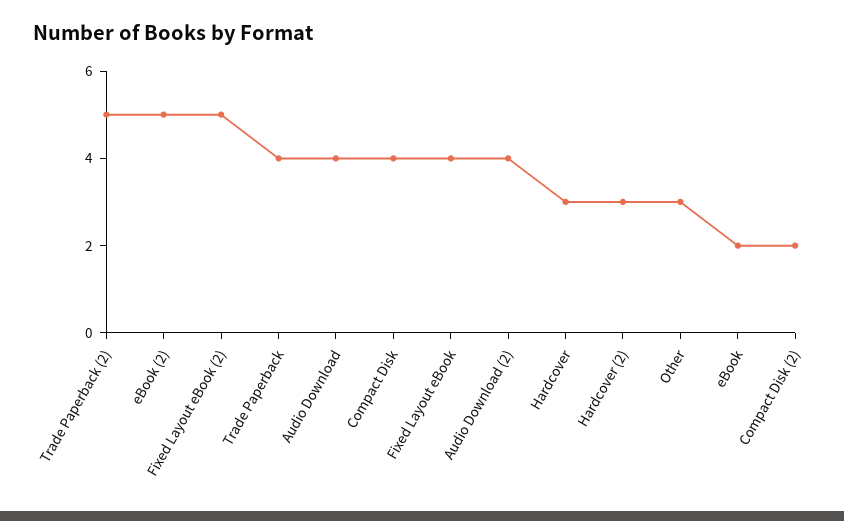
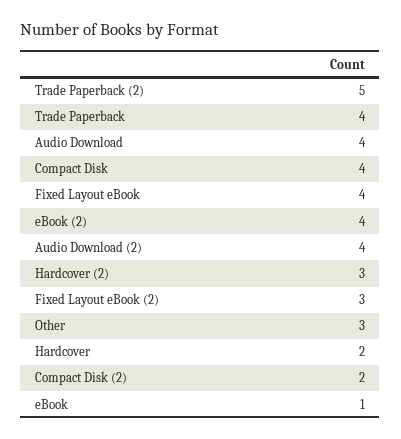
eBook (2): 5 -> 4
Fixed Layout eBook (2): 5 -> 3
Hardcover: 3 -> 2
eBook: 2 -> 1

